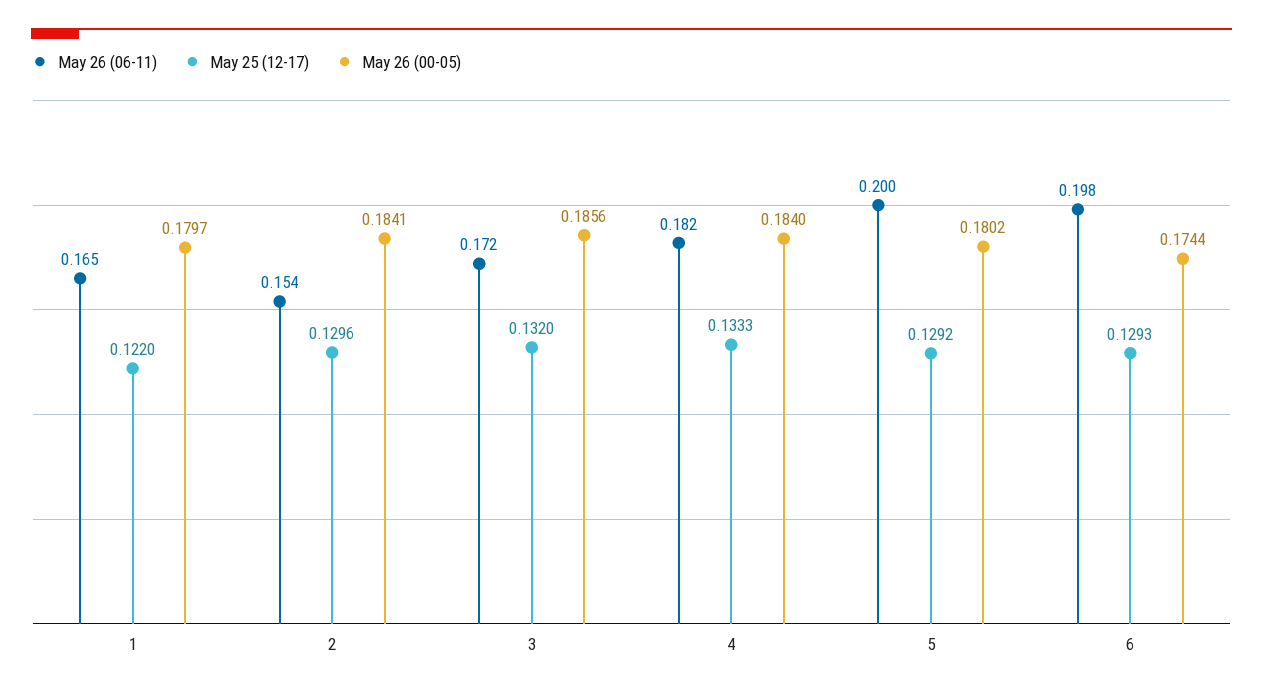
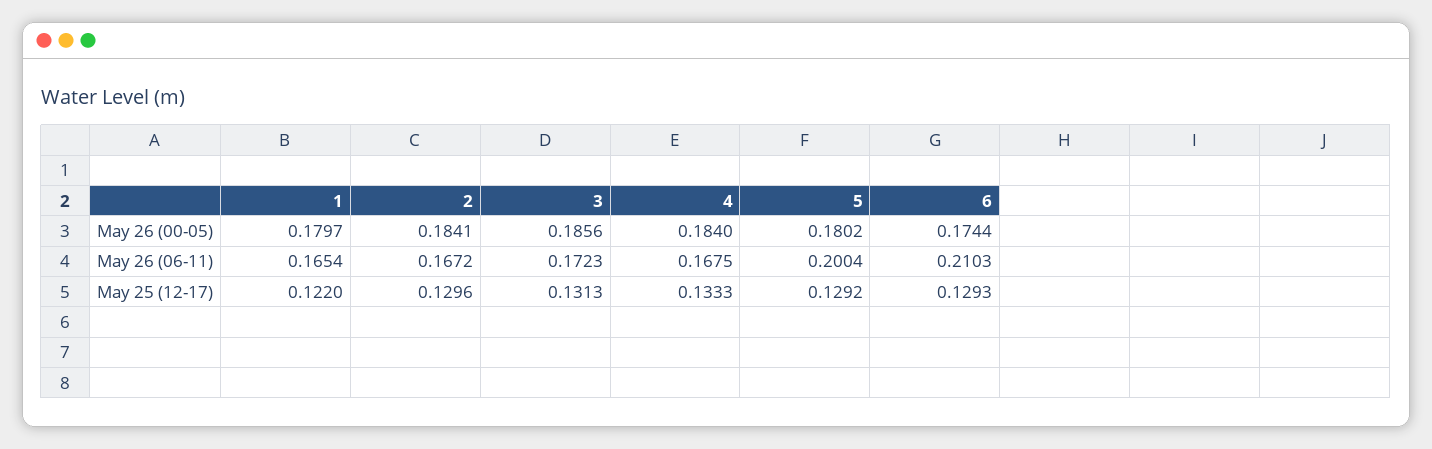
May 26 (06-11), 2: 0.154 -> 0.1672
May 25 (12-17), 3: 0.132 -> 0.1313
May 26 (06-11), 4: 0.182 -> 0.1675
May 26 (06-11), 6: 0.198 -> 0.2103

